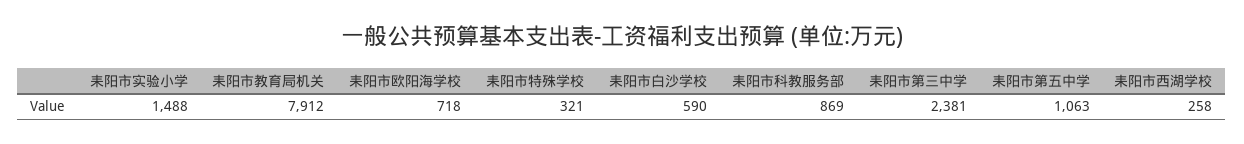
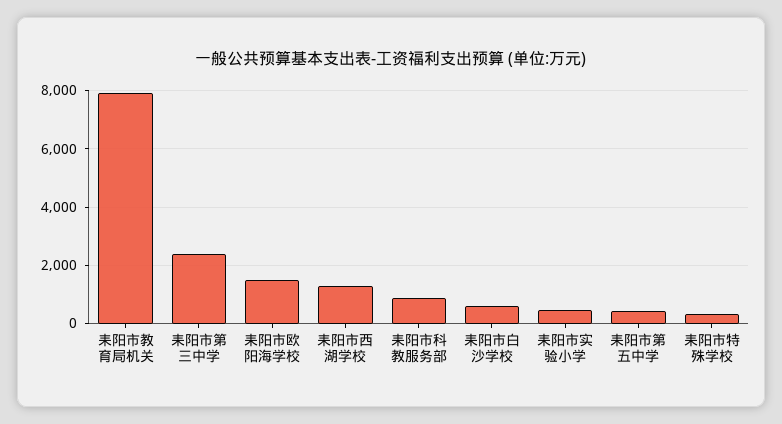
耒阳市实验小学: 1488 -> 500
耒阳市欧阳海学校: 718 -> 1500
耒阳市第五中学: 1063 -> 500
耒阳市西湖学校: 258 -> 1250

